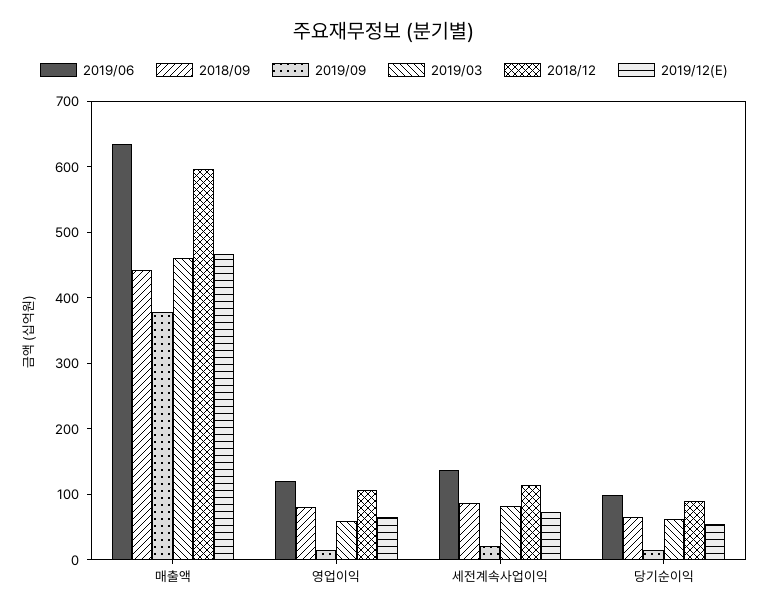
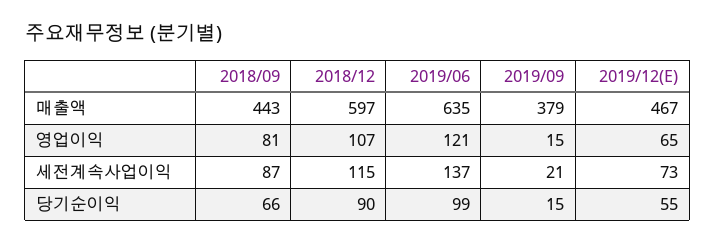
2019/03, 매출액: 460 -> none
2019/03, 영업이익: 60 -> none
2019/03, 세전계속사업이익: 80 -> none
2019/03, 당기순이익: 60 -> none

